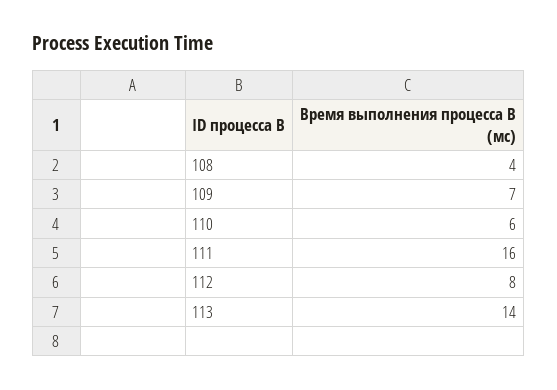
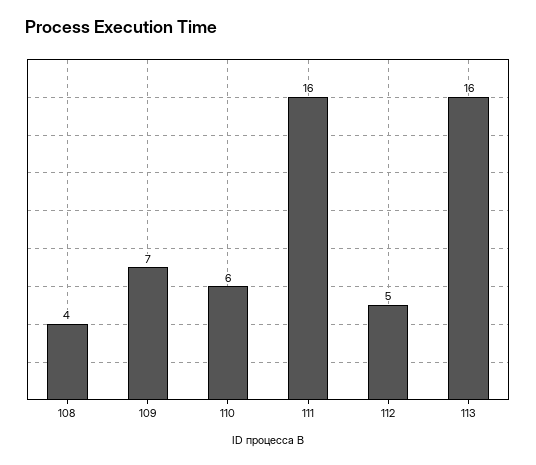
112: 8 -> 5
113: 14 -> 16

